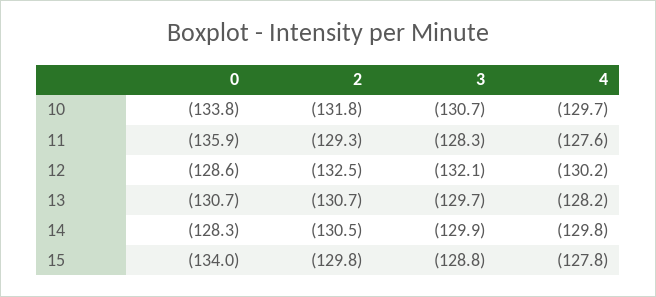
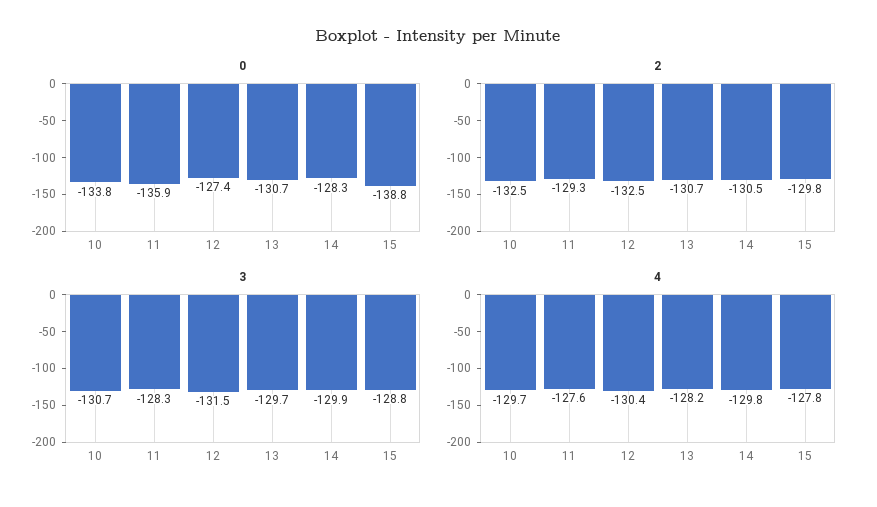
2, 10: -131.8 -> -132.5
0, 12: -128.6 -> -127.4
3, 12: -132.1 -> -131.5
4, 12: -130.2 -> -130.4
0, 15: -134 -> -138.8

